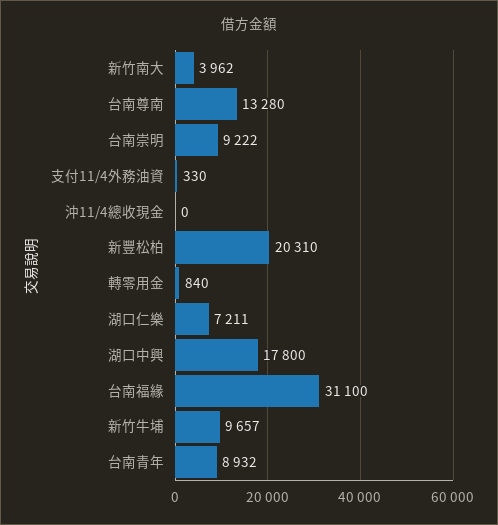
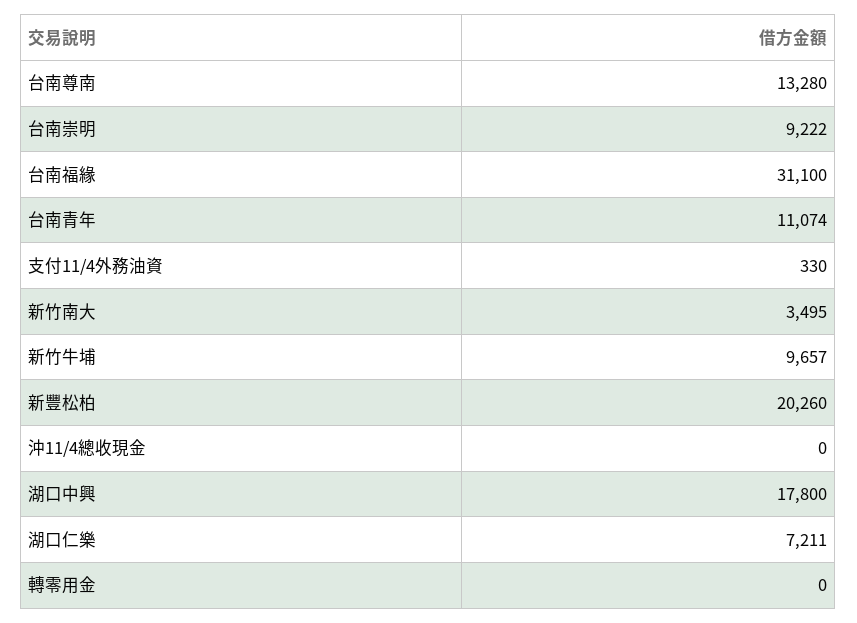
新竹南大: 3962 -> 3495
新豐松柏: 20310 -> 20260
轉零用金: 840 -> 0
台南青年: 8932 -> 11074

